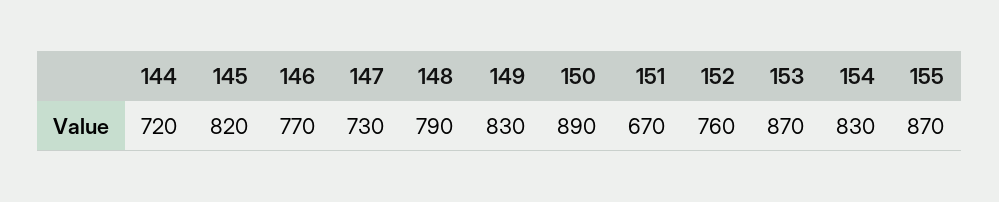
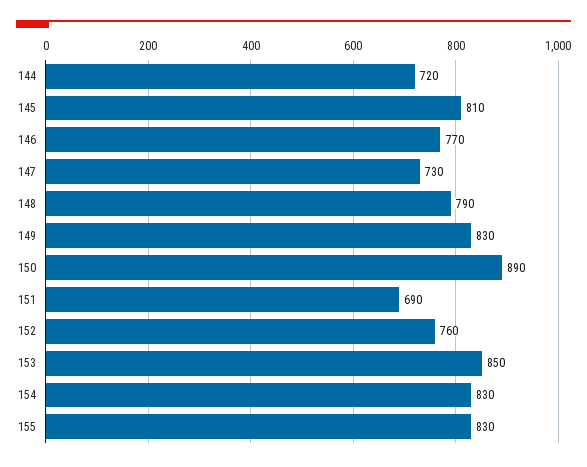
145: 820 -> 810
151: 670 -> 690
153: 870 -> 850
155: 870 -> 830

